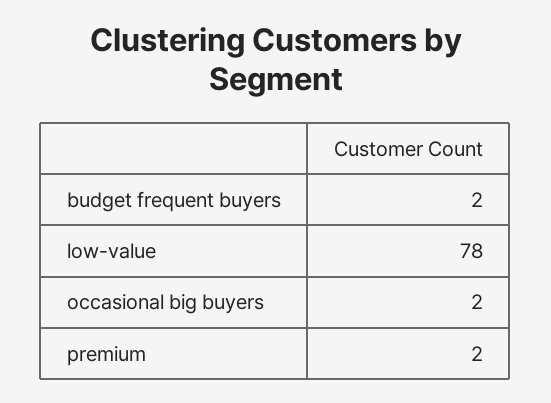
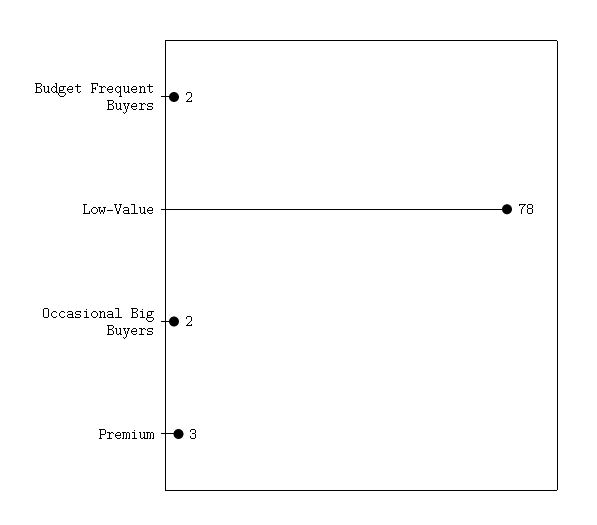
premium: 2 -> 3

